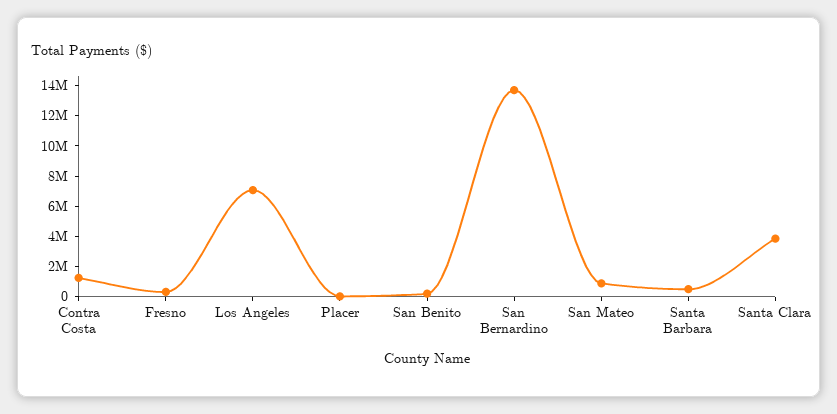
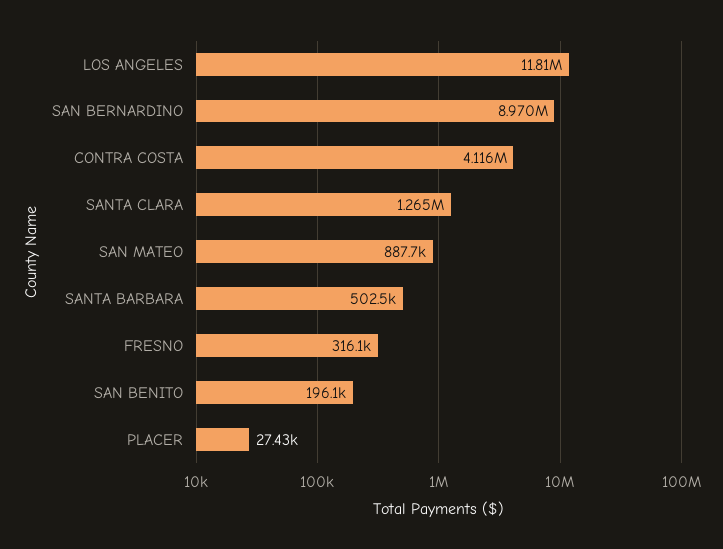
Contra Costa: 1000000 -> 4116000
Los Angeles: 7000000 -> 11810000
San Bernardino: 14000000 -> 8970000
Santa Clara: 4000000 -> 1265000

